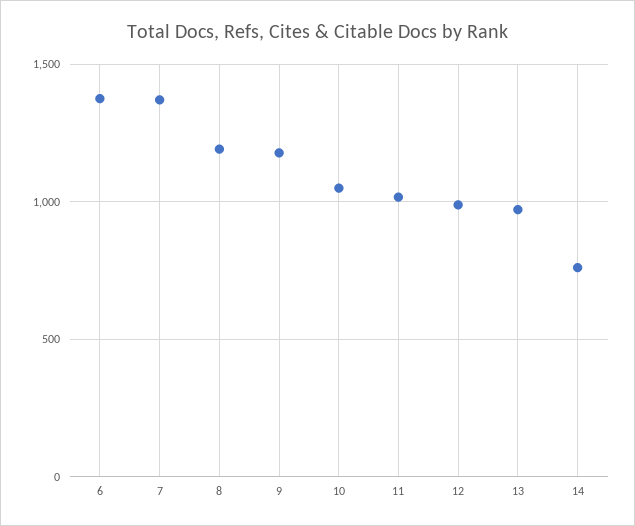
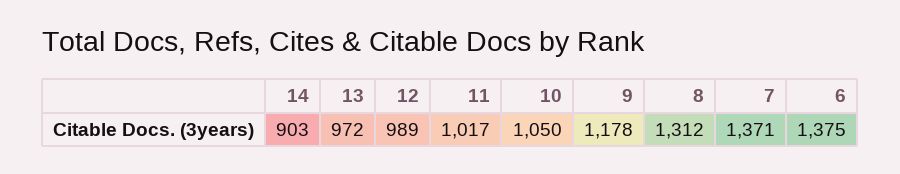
8: 1200 -> 1312
14: 750 -> 903

